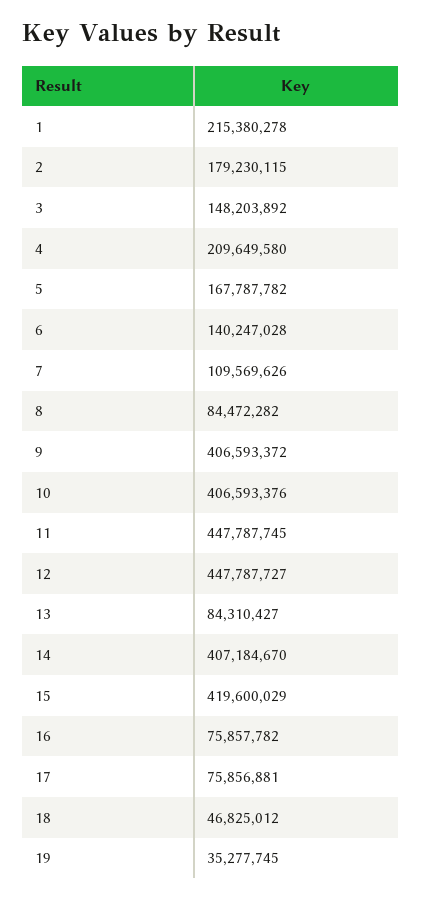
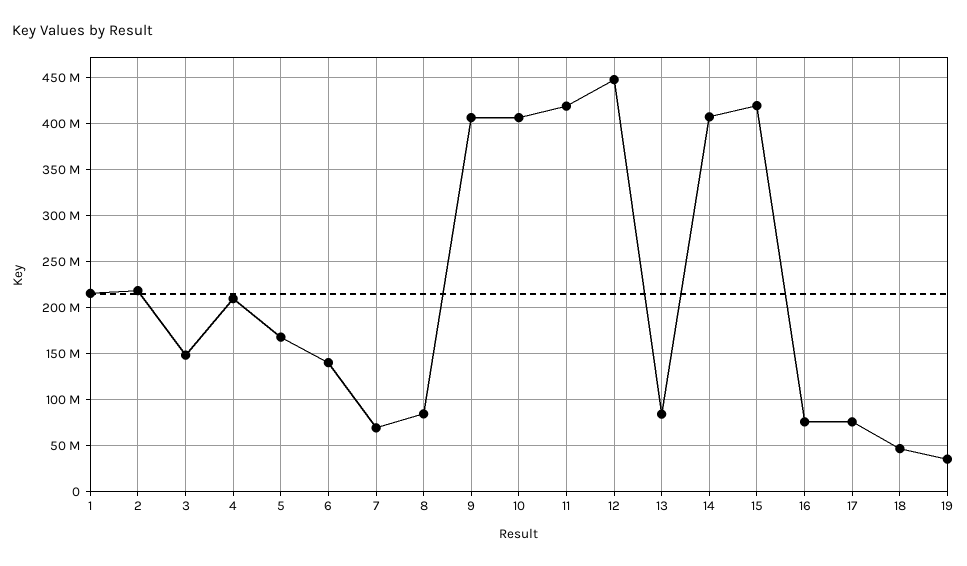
2: 179230115 -> 220000000
7: 109569626 -> 70000000
11: 447787745 -> 420000000

